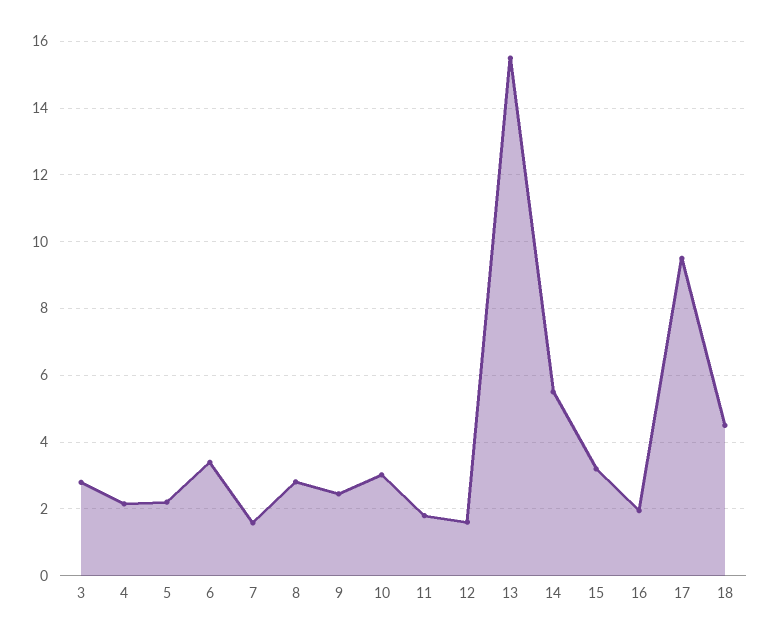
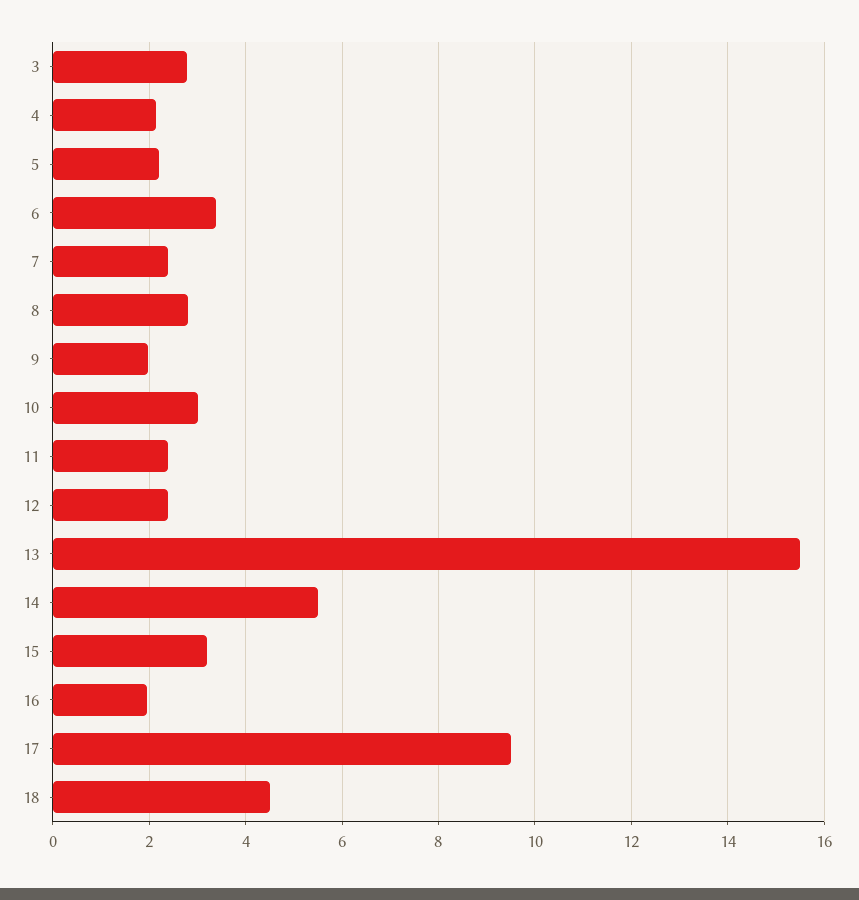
7: 1.6 -> 2.4
9: 2.4 -> 2
11: 1.8 -> 2.4
12: 1.6 -> 2.4

